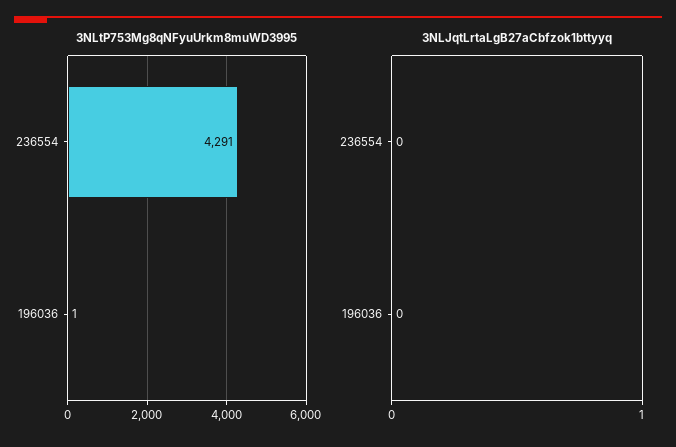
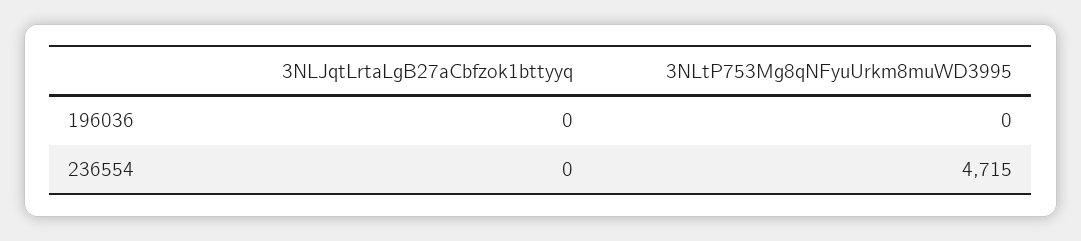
3NLtP753Mg8qNFyuUrkm8muWD3995, 236554: 4291 -> 4715
3NLtP753Mg8qNFyuUrkm8muWD3995, 196036: 1 -> 0

